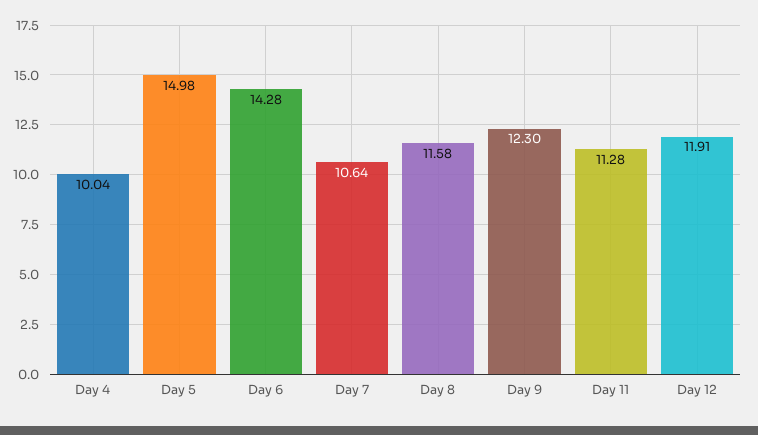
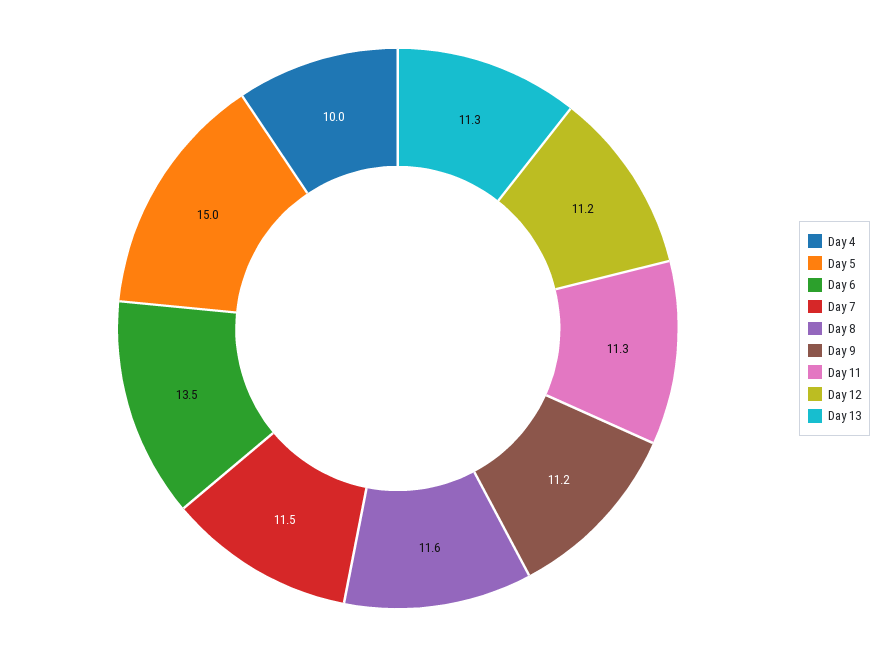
Day 6: 14.28 -> 13.5
Day 7: 10.64 -> 11.5
Day 9: 12.3 -> 11.2
Day 12: 11.91 -> 11.2
Day 13: none -> 11.3

